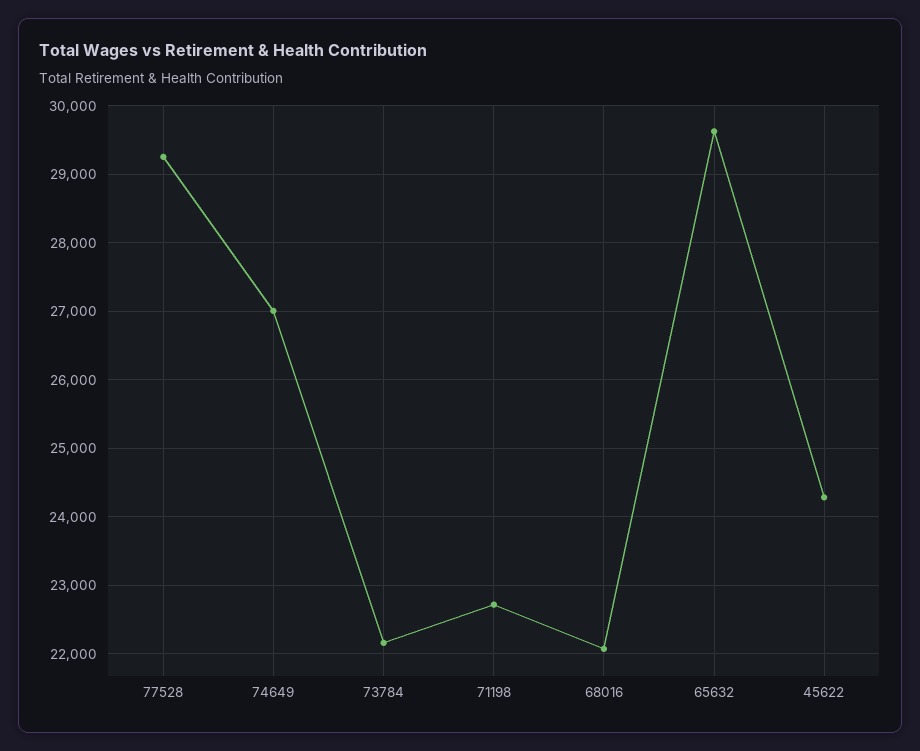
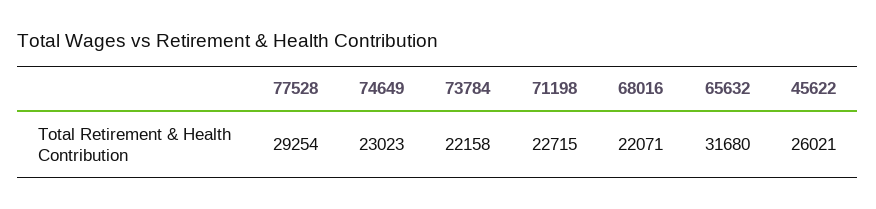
74649: 27000 -> 23023
65632: 29600 -> 31680
45622: 24300 -> 26021

